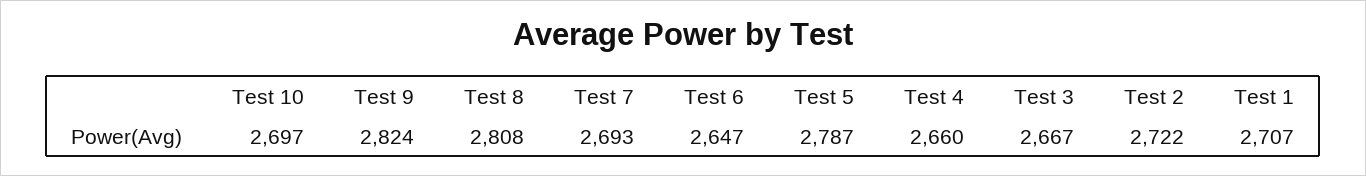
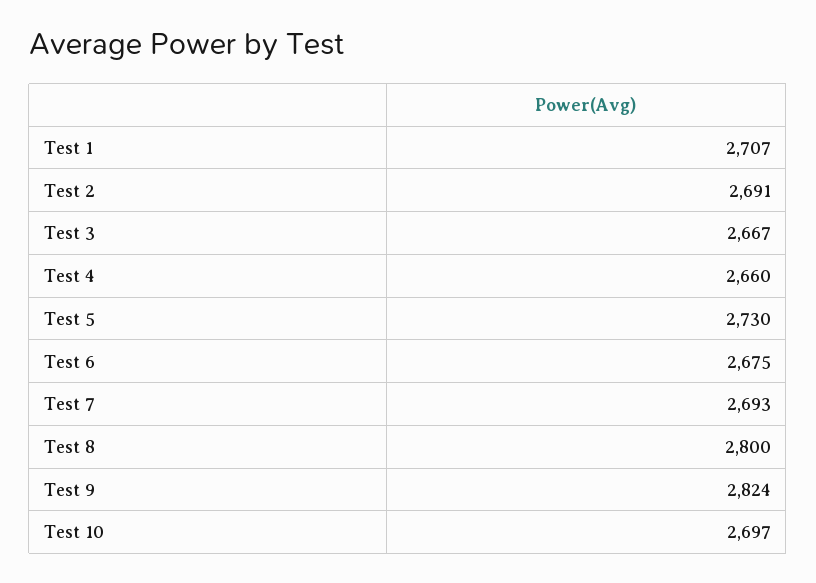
Test 8: 2808 -> 2800
Test 6: 2647 -> 2675
Test 5: 2787 -> 2730
Test 2: 2722 -> 2691

